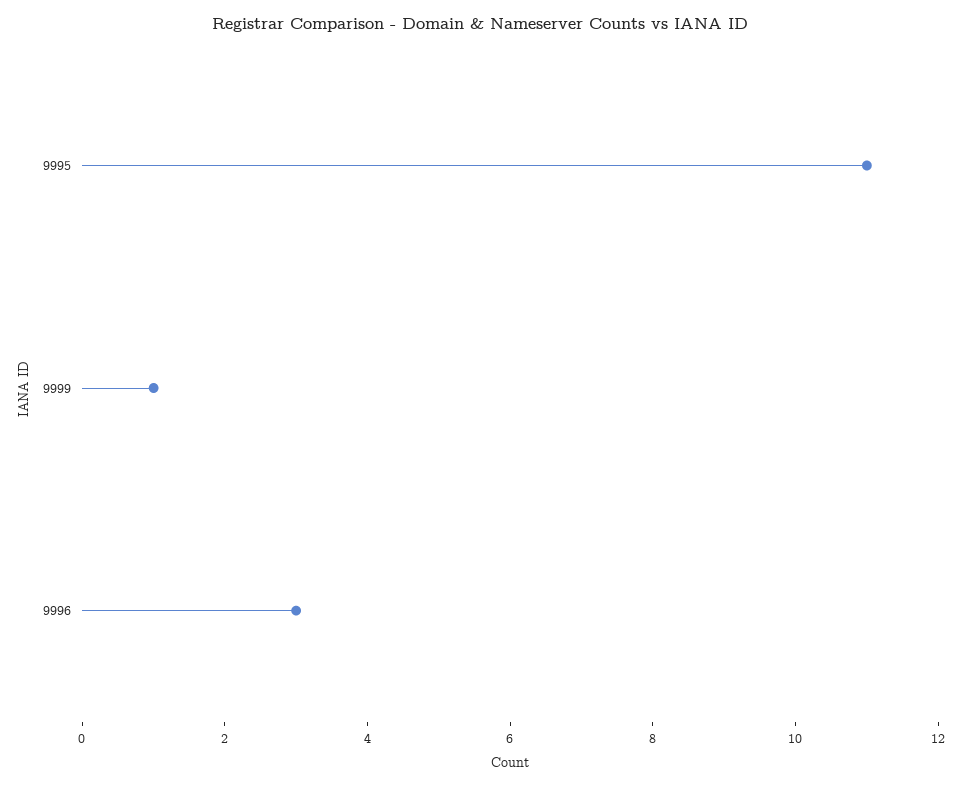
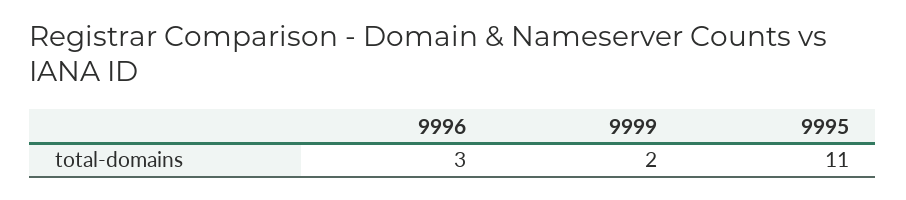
9999: 1 -> 2

